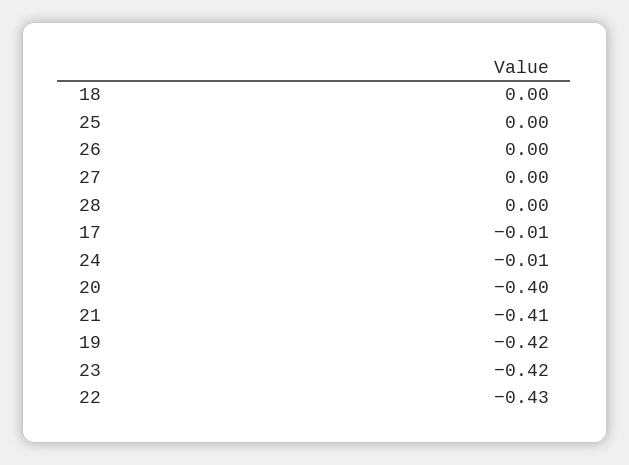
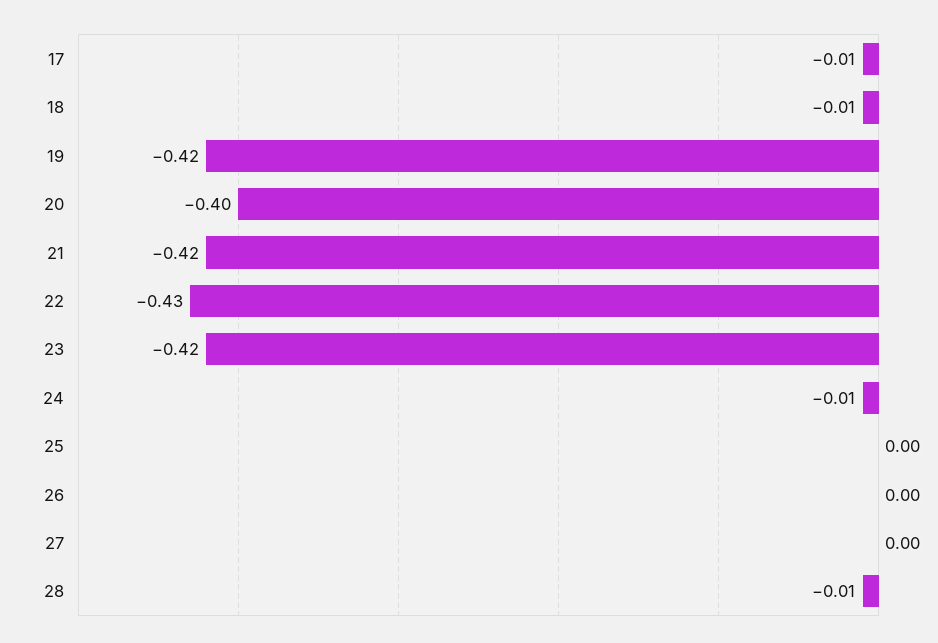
18: 0 -> -0.01
28: 0 -> -0.01
21: -0.41 -> -0.42

